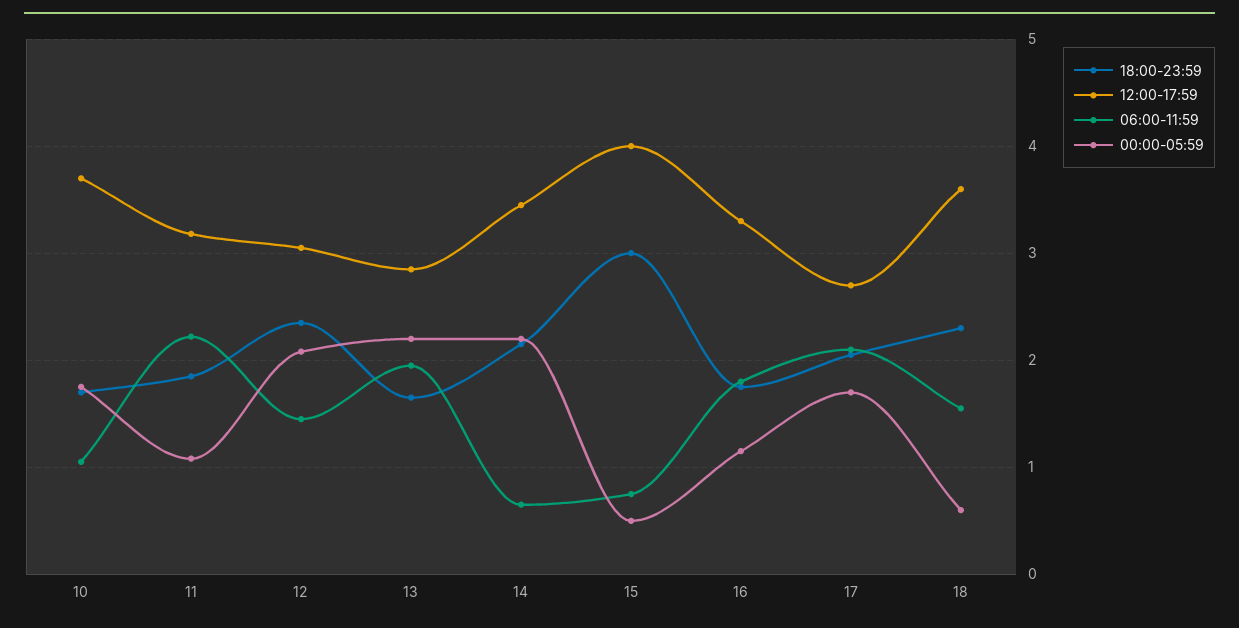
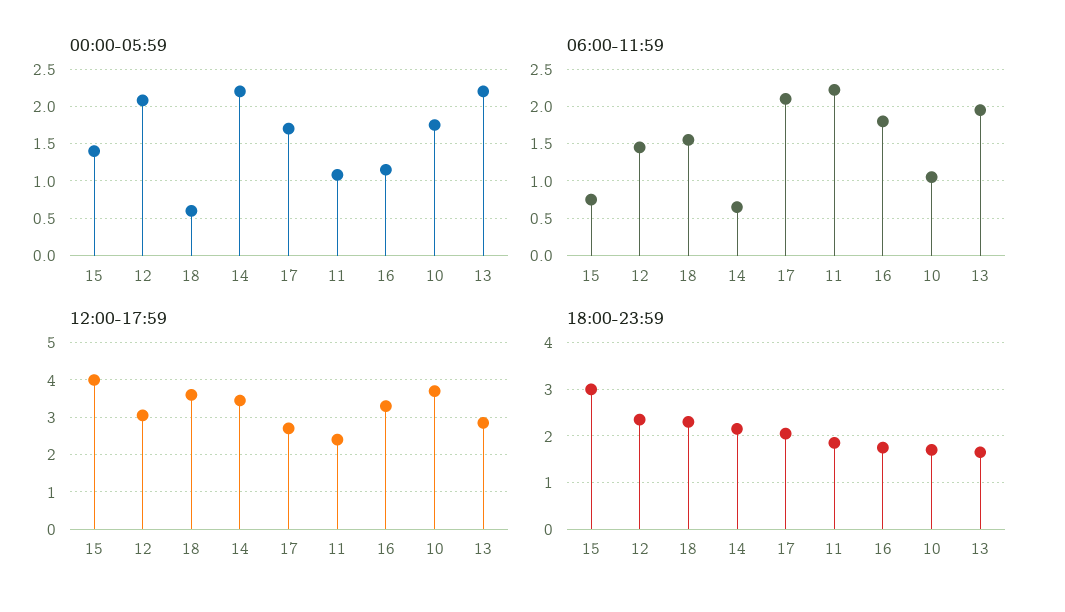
12:00-17:59, 11: 3.2 -> 2.4
00:00-05:59, 15: 0.5 -> 1.4

